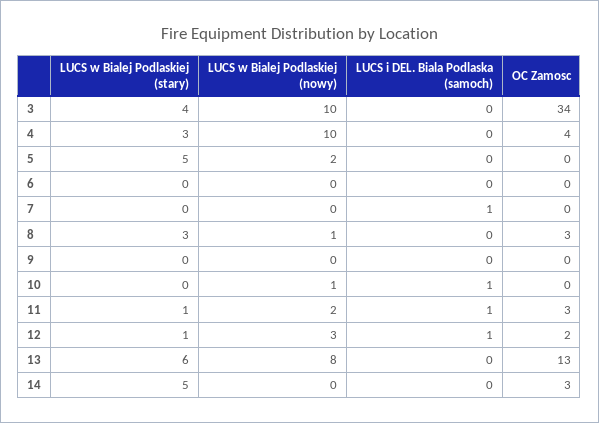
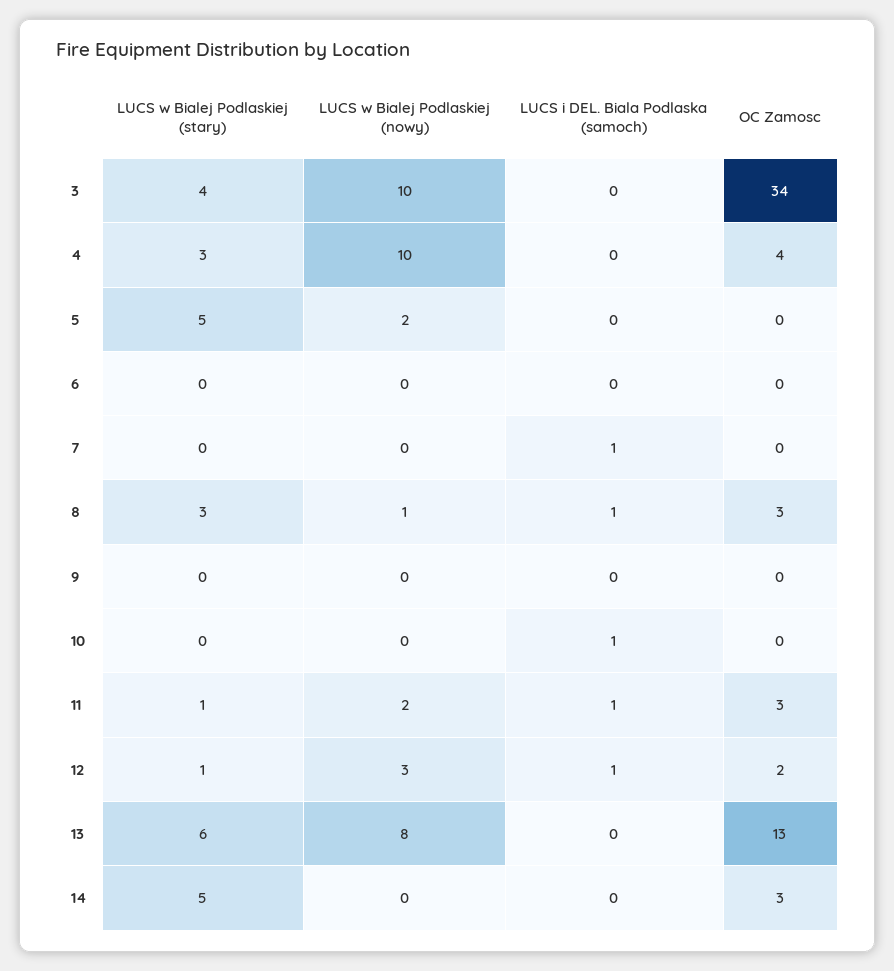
LUCS i DEL. Biala Podlaska (samoch), 8: 0 -> 1
LUCS w Bialej Podlaskiej (nowy), 10: 1 -> 0

